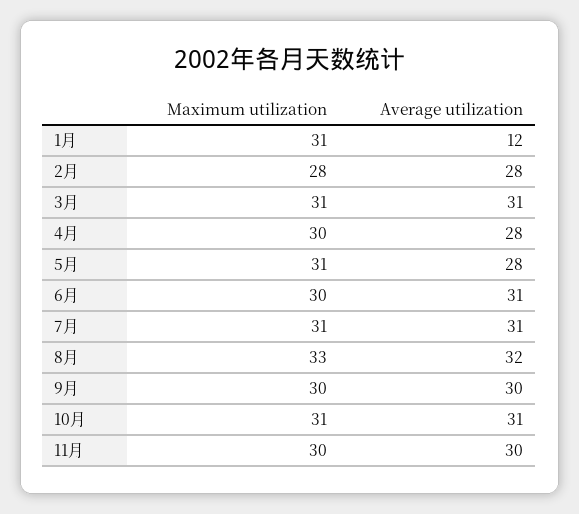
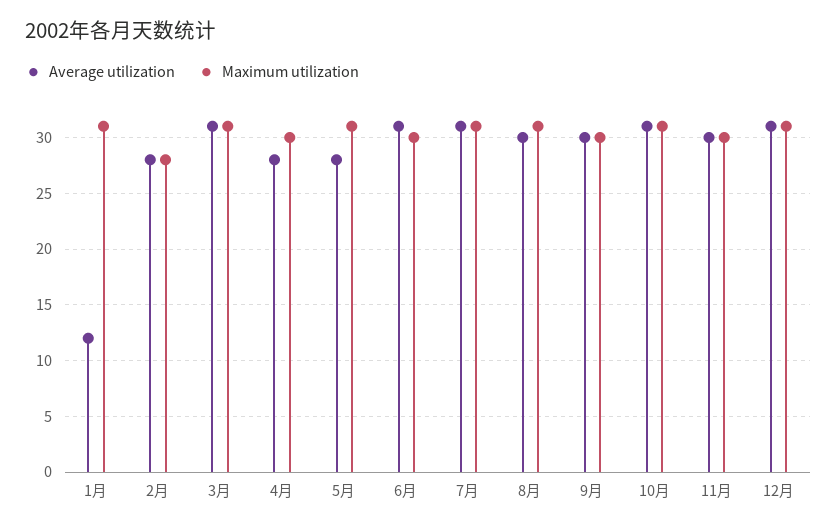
Maximum utilization, 8月: 33 -> 31
Average utilization, 8月: 32 -> 30
Average utilization, 12月: none -> 31
Maximum utilization, 12月: none -> 31

